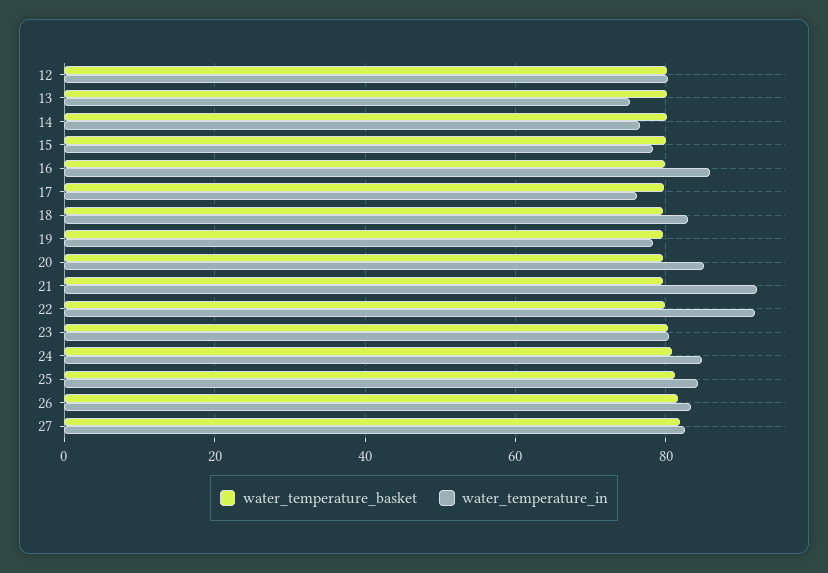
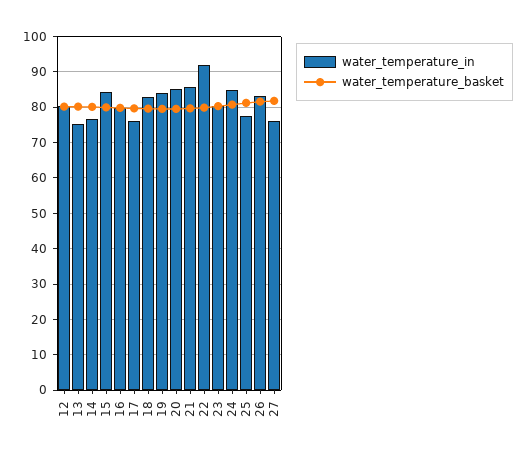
water_temperature_in, 15: 78 -> 84
water_temperature_in, 16: 86 -> 80
water_temperature_in, 19: 78 -> 84
water_temperature_in, 21: 92 -> 86
water_temperature_in, 25: 84 -> 78
water_temperature_in, 27: 82 -> 76

